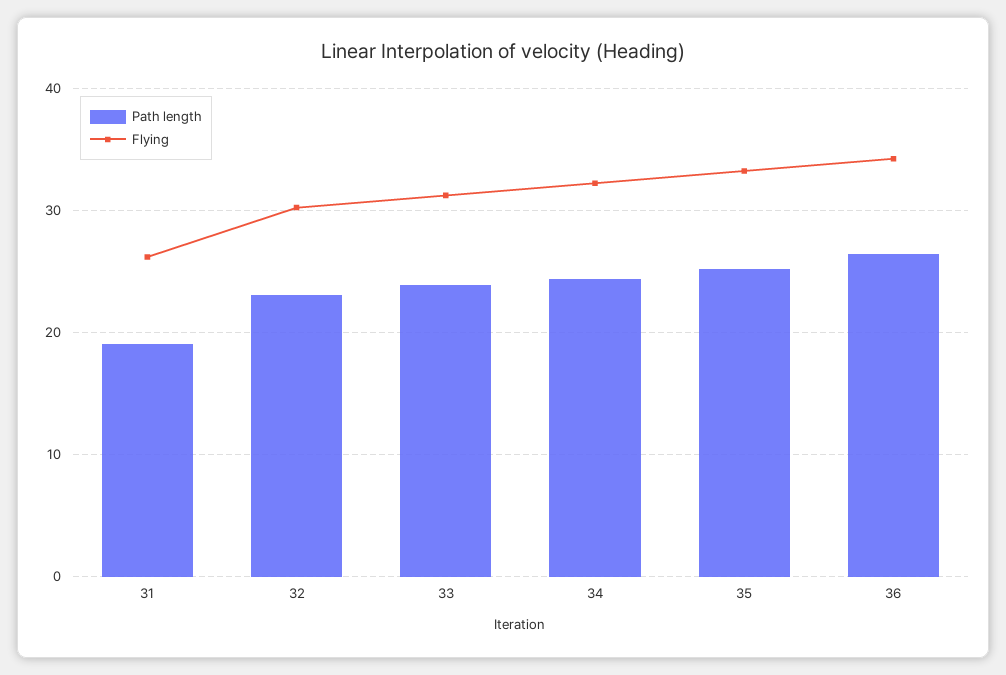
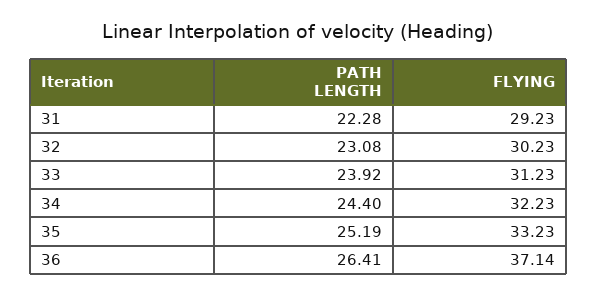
Path length, 31: 19 -> 22.28
Flying, 31: 26 -> 29.23
Flying, 36: 34 -> 37.14

